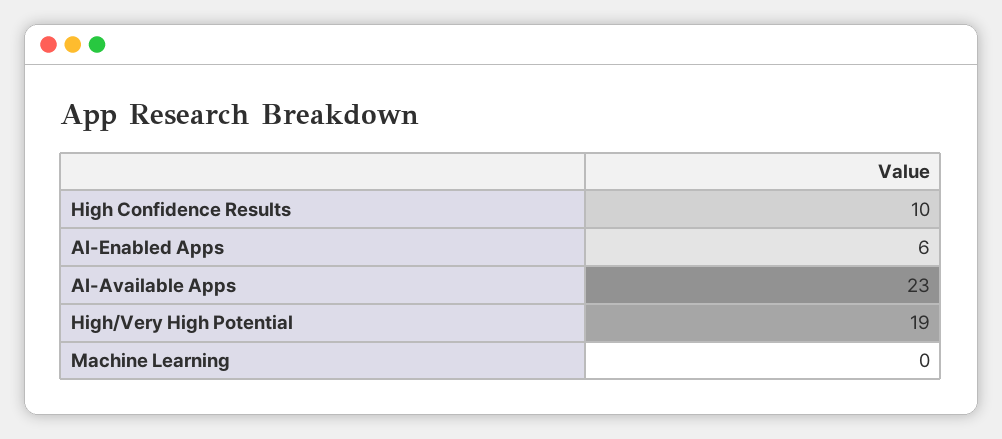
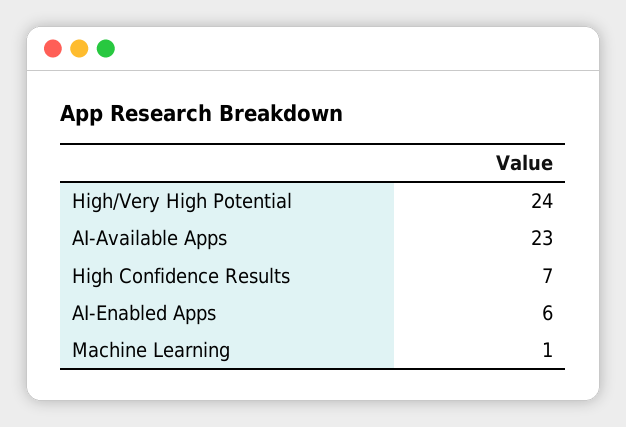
High Confidence Results: 10 -> 7
High/Very High Potential: 19 -> 24
Machine Learning: 0 -> 1

